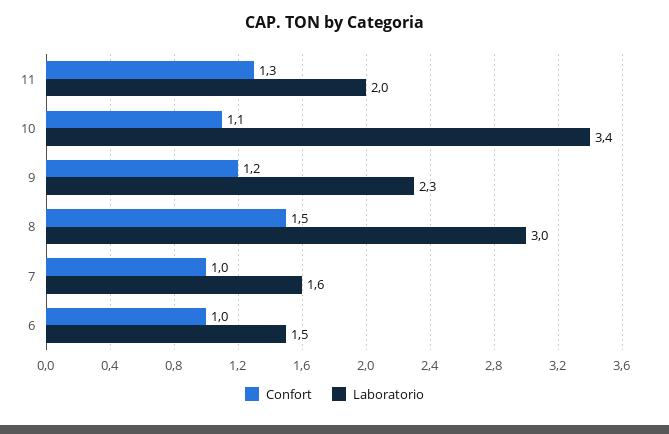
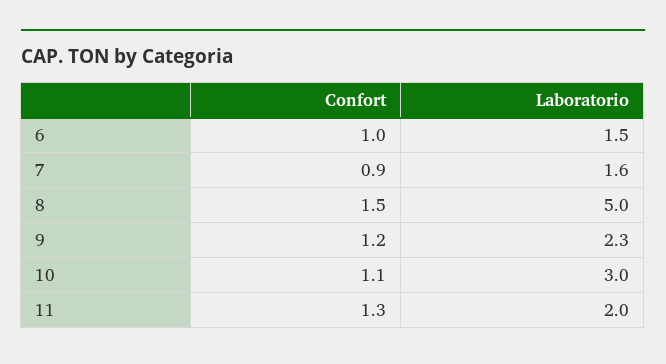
Laboratorio, 10: 3.4 -> 3
Laboratorio, 8: 3 -> 5
Confort, 7: 1 -> 0.9

